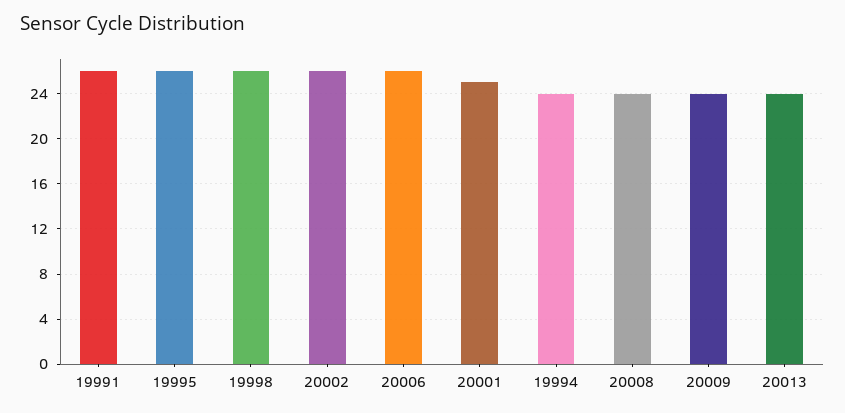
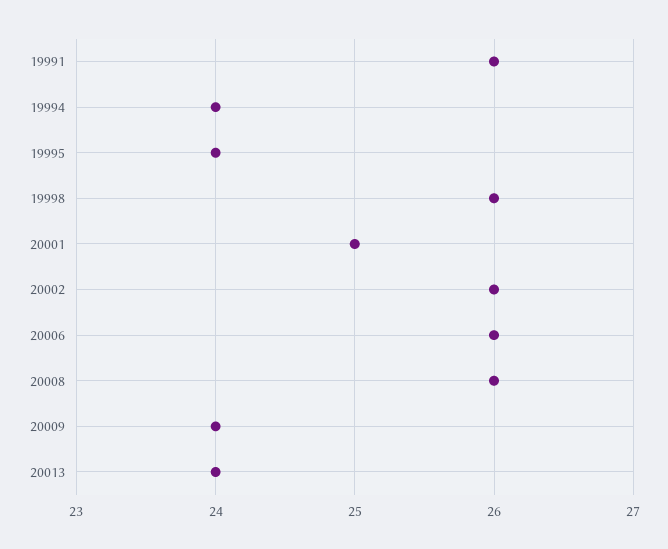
19995: 26 -> 24
20008: 24 -> 26

